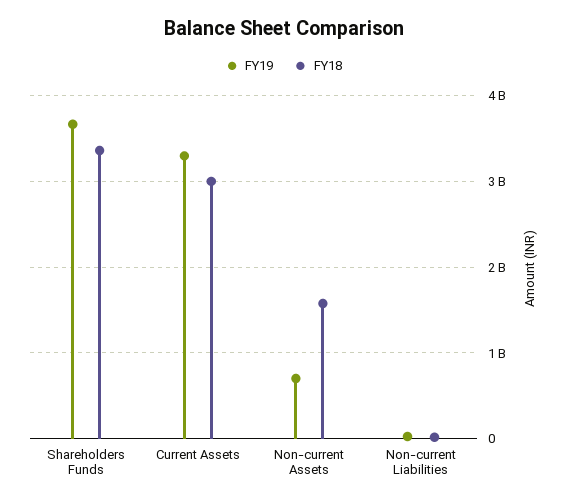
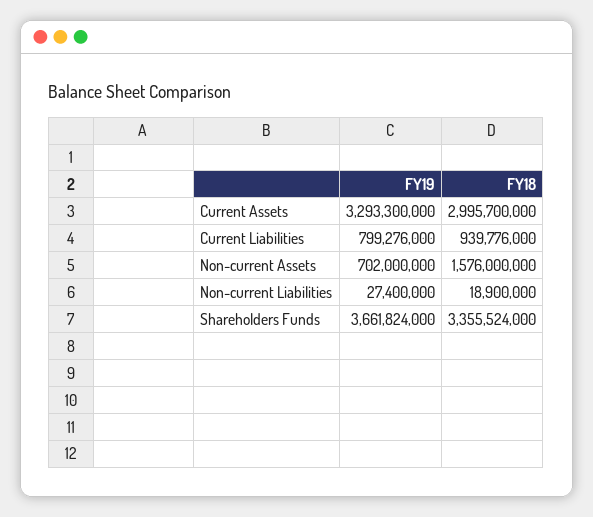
FY19, Current Liabilities: none -> 799276000
FY18, Current Liabilities: none -> 939776000

